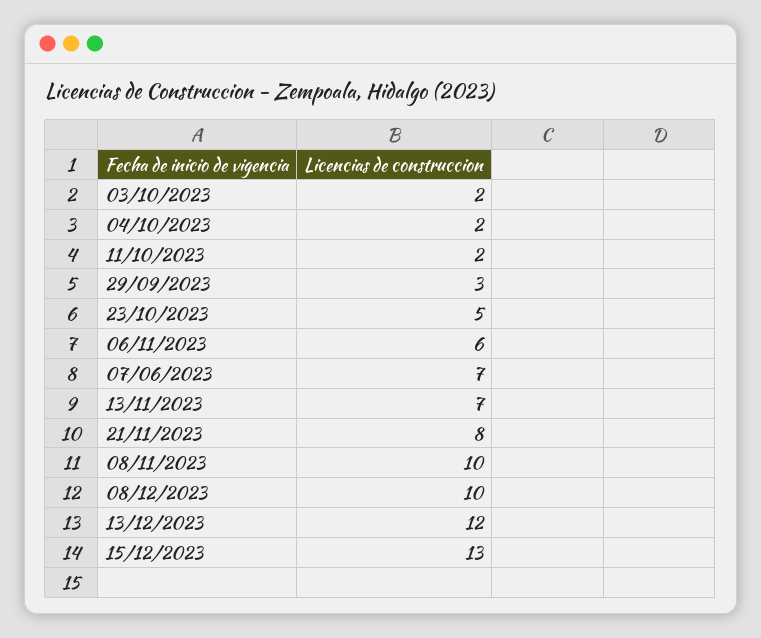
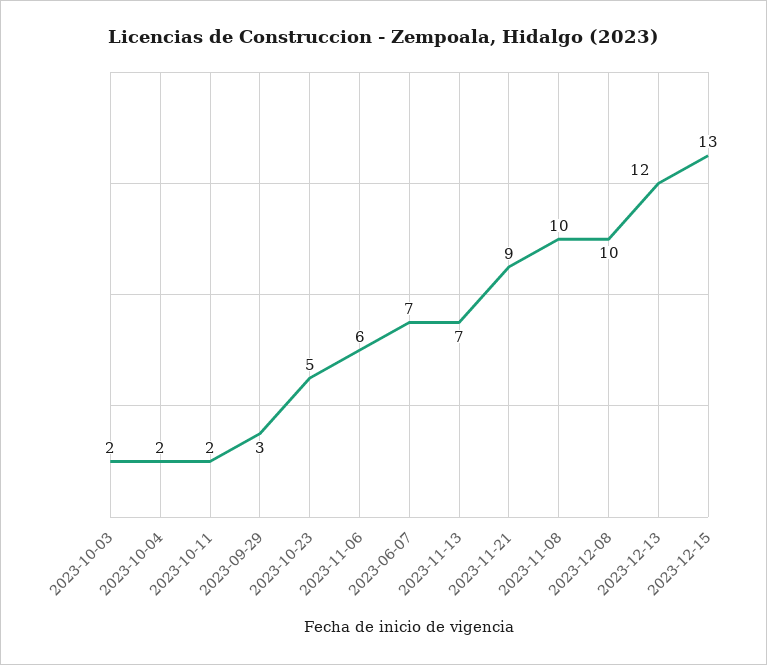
21/11/2023: 8 -> 9

